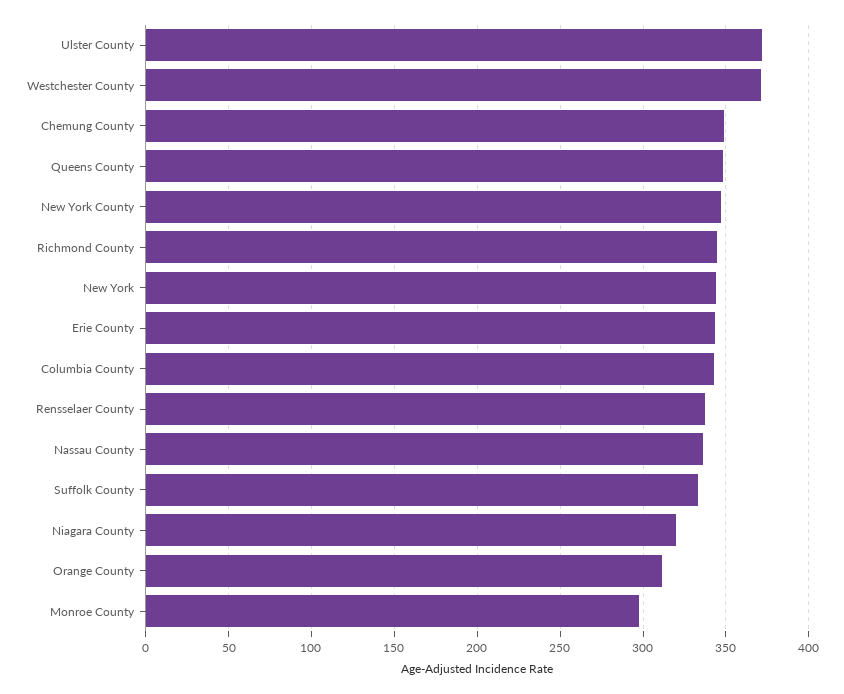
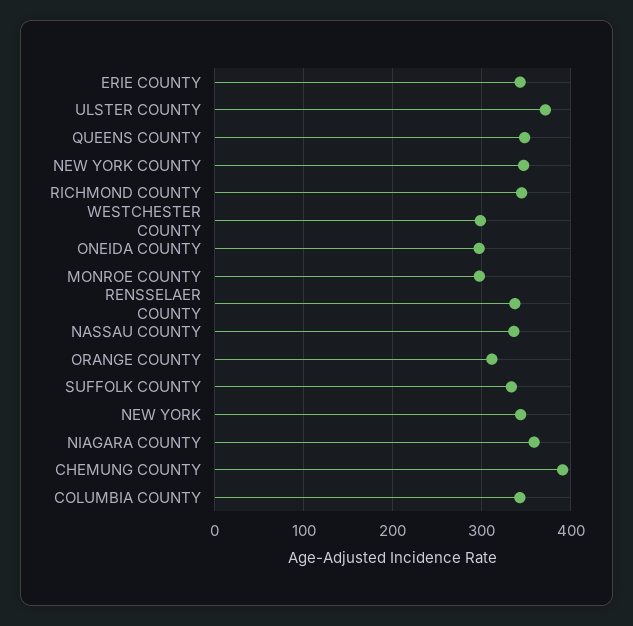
Westchester County: 370 -> 300
Chemung County: 350 -> 390
Niagara County: 320 -> 360
ONEIDA COUNTY: none -> 300

